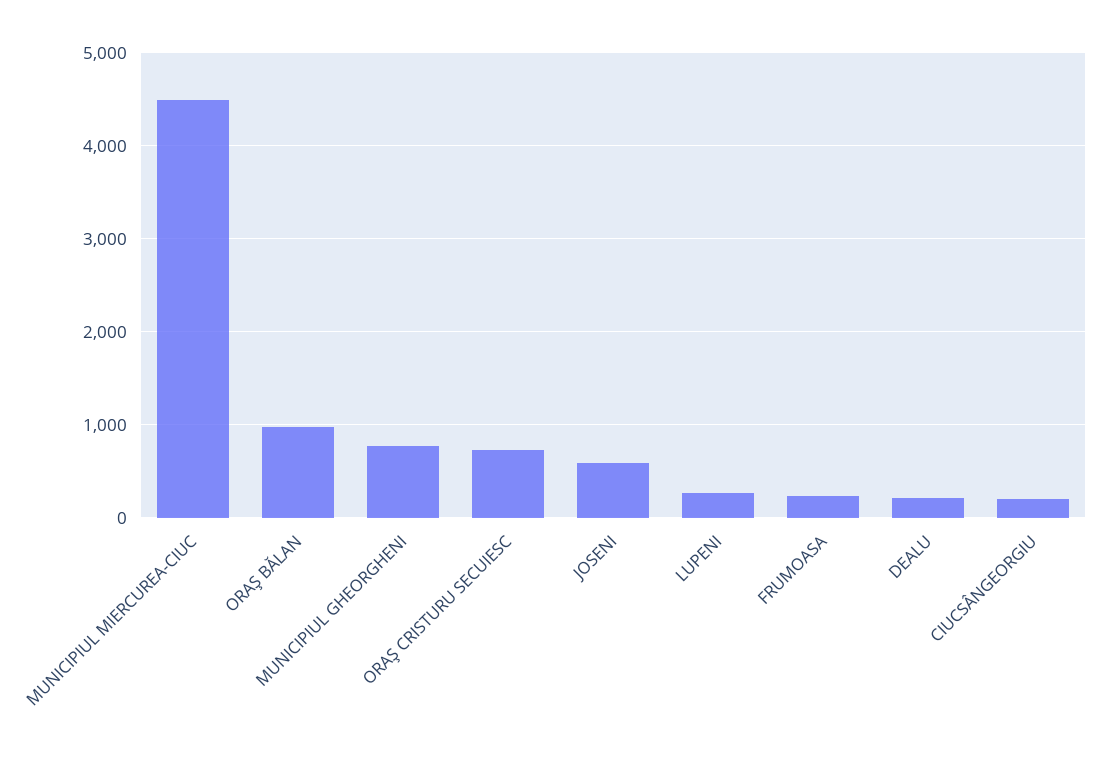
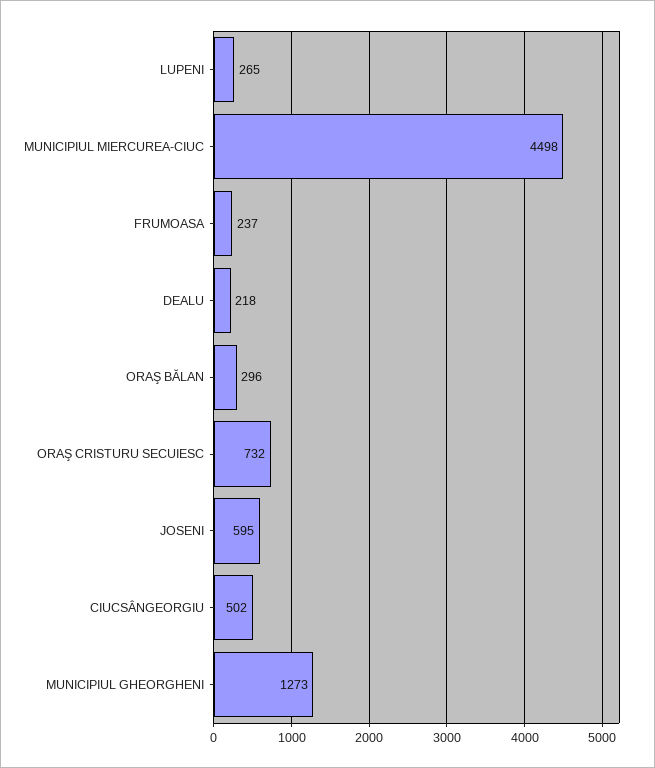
ORAŞ BĂLAN: 1000 -> 296
MUNICIPIUL GHEORGHENI: 800 -> 1273
CIUCSÂNGEORGIU: 200 -> 502

